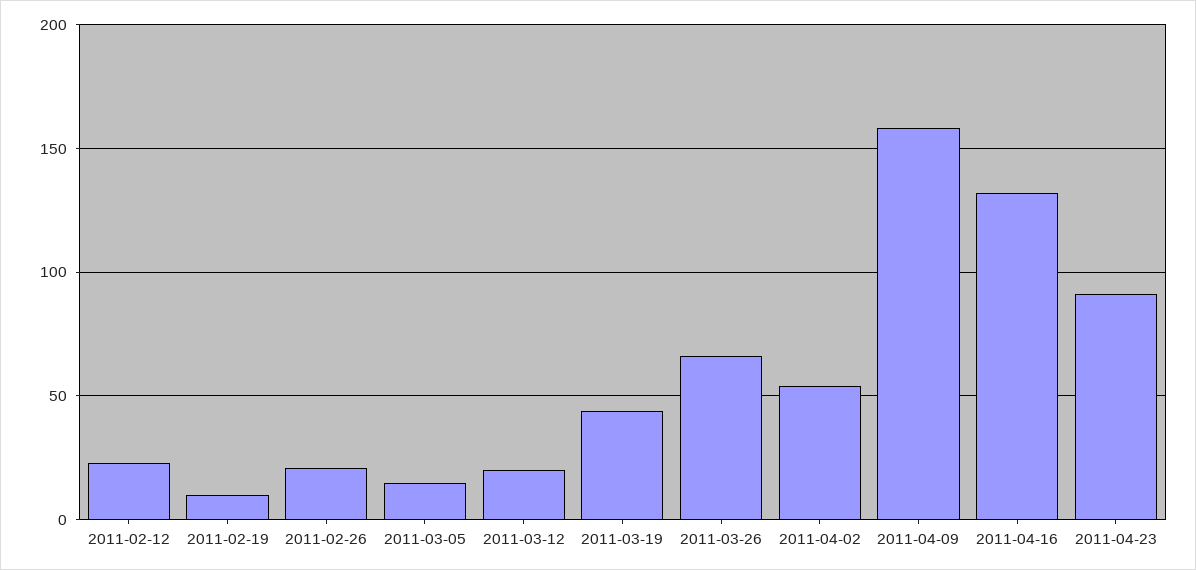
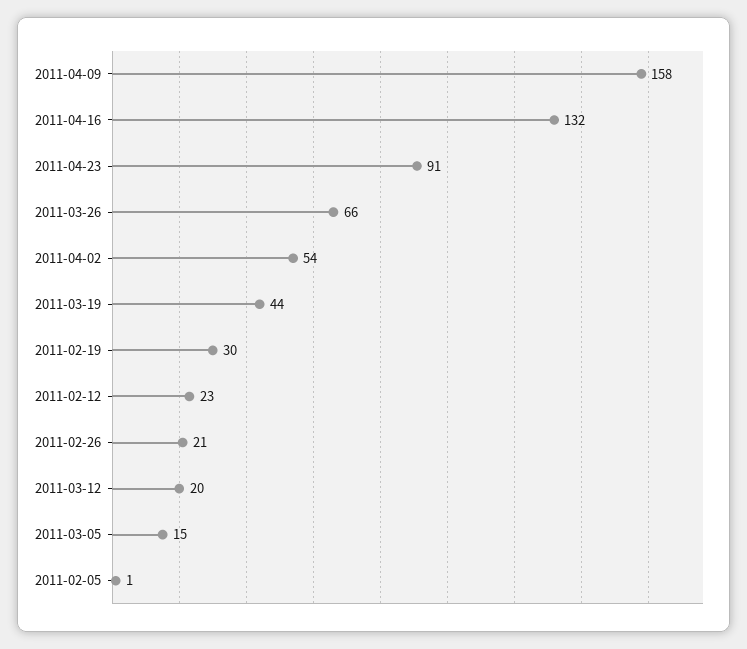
2011-02-19: 10 -> 30
2011-02-05: none -> 1

